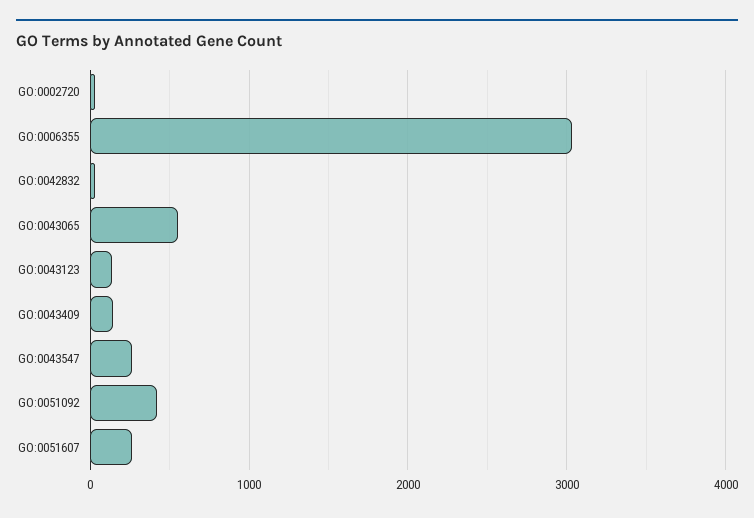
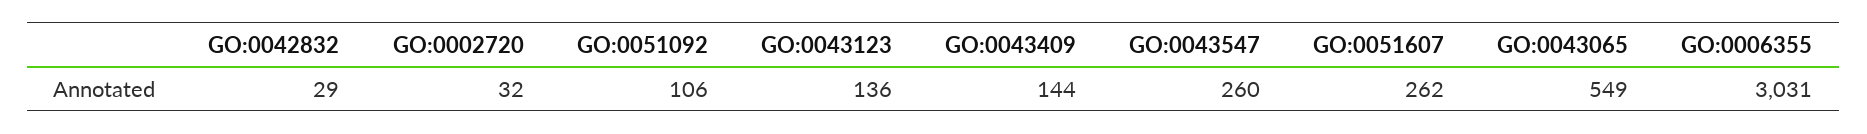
GO:0051092: 400 -> 106

